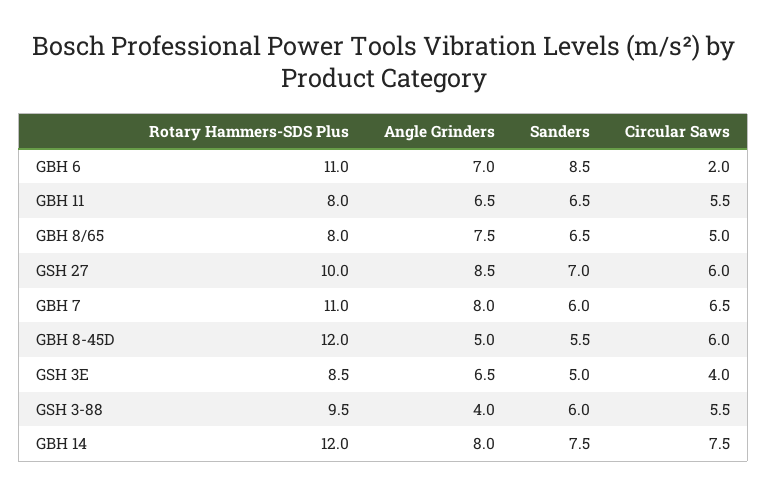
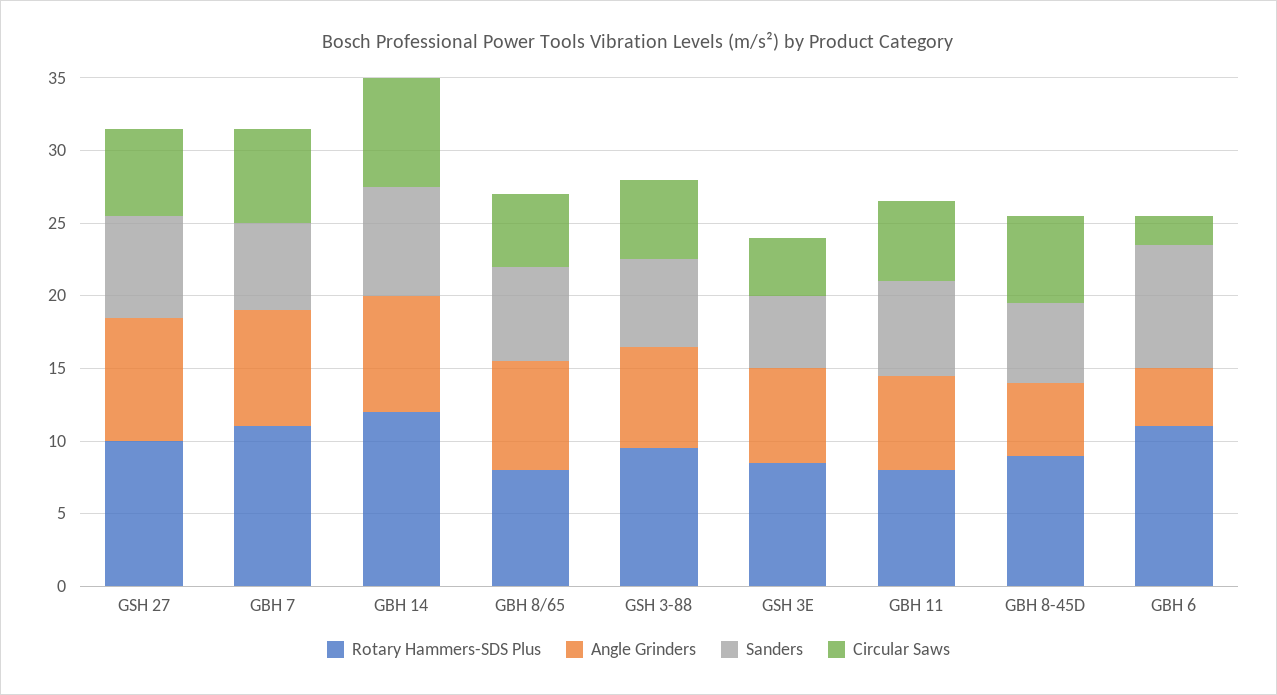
Angle Grinders, GBH 6: 7 -> 4
Rotary Hammers-SDS Plus, GBH 8-45D: 12 -> 9
Angle Grinders, GSH 3-88: 4 -> 7

